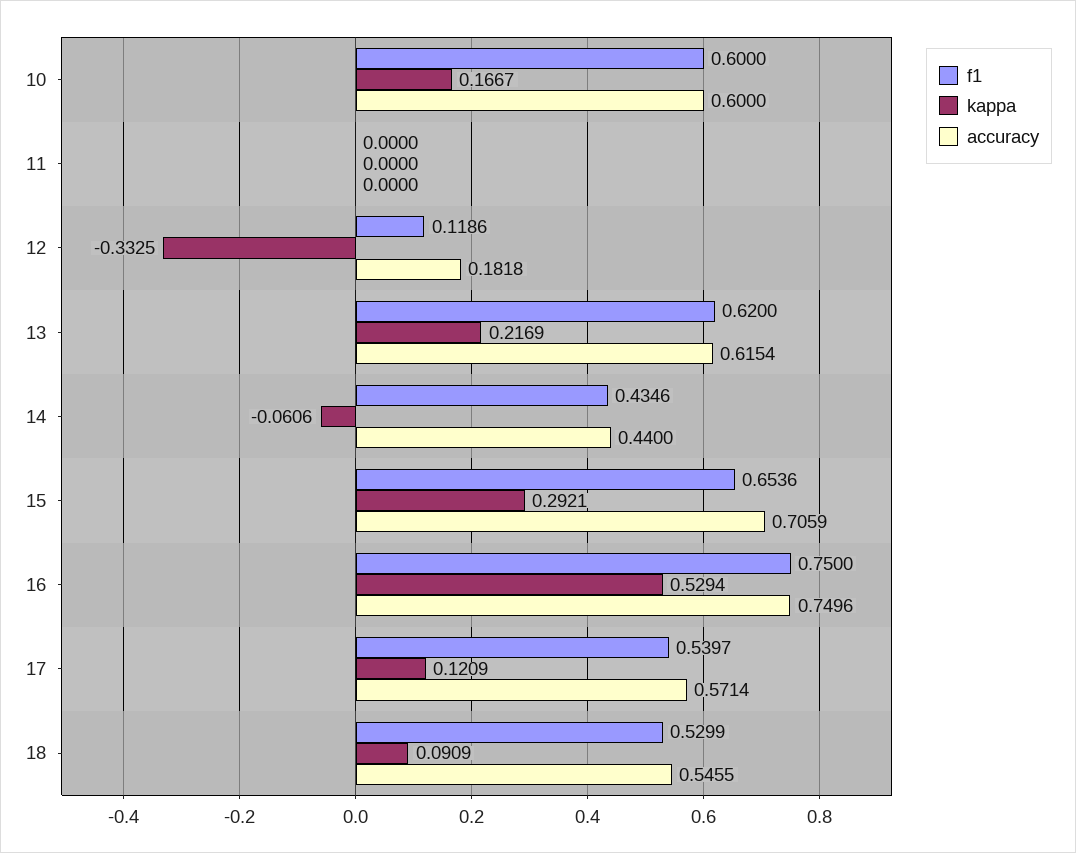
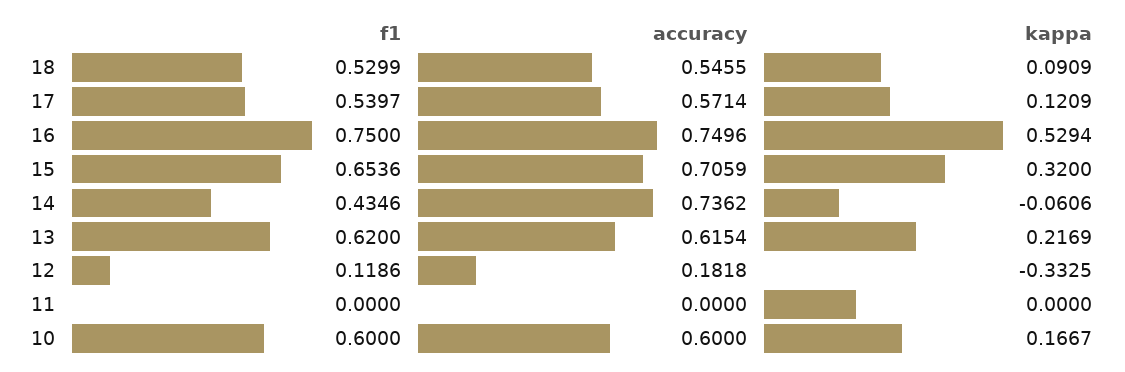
accuracy, 14: 0.44 -> 0.7362
kappa, 15: 0.2921 -> 0.32

